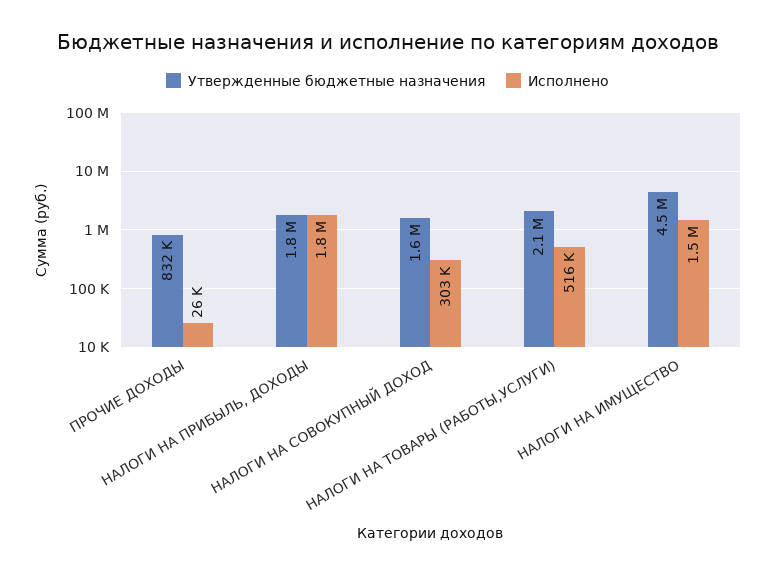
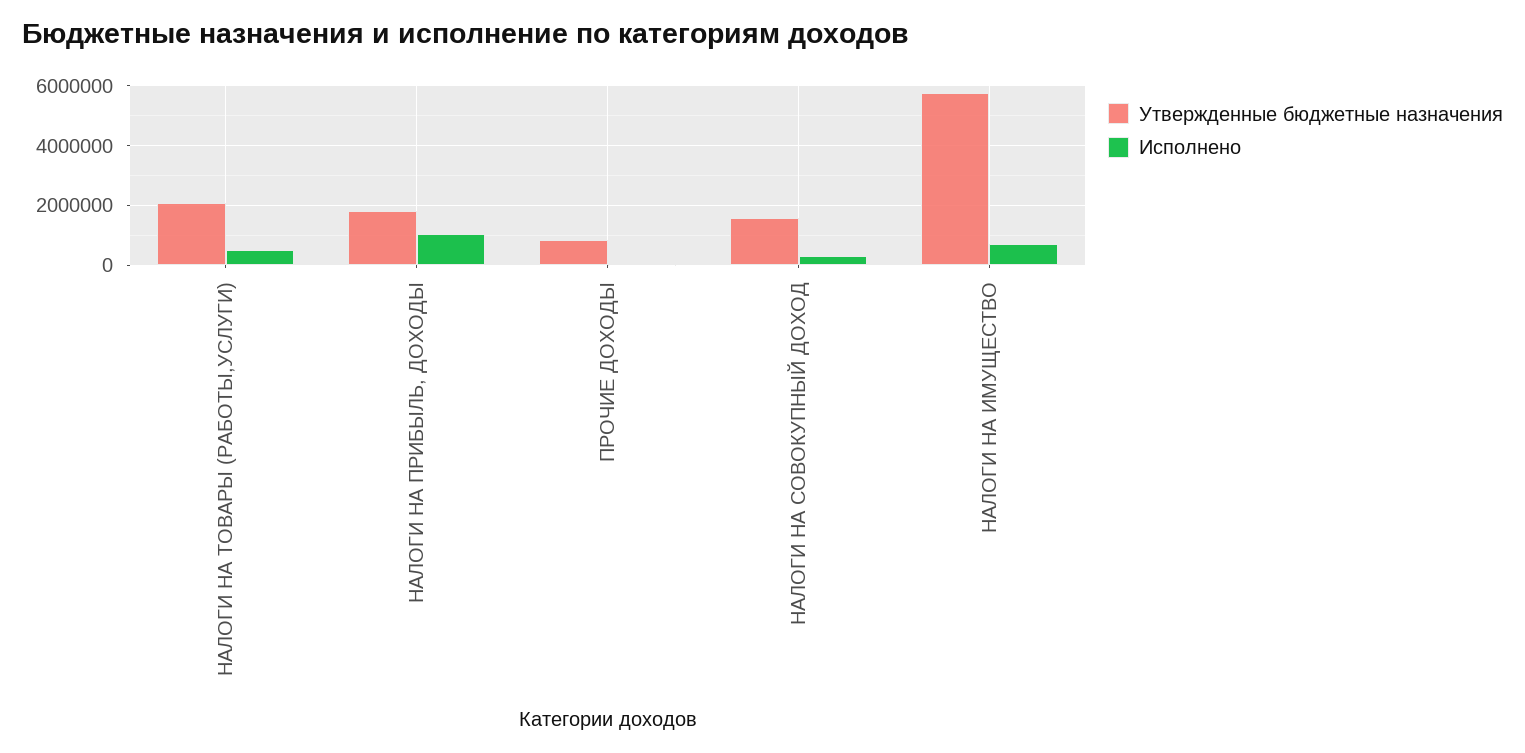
Исполнено, НАЛОГИ НА ПРИБЫЛЬ, ДОХОДЫ: 1800000 -> 1000000
Утвержденные бюджетные назначения, НАЛОГИ НА ИМУЩЕСТВО: 4500000 -> 5750000
Исполнено, НАЛОГИ НА ИМУЩЕСТВО: 1500000 -> 750000

